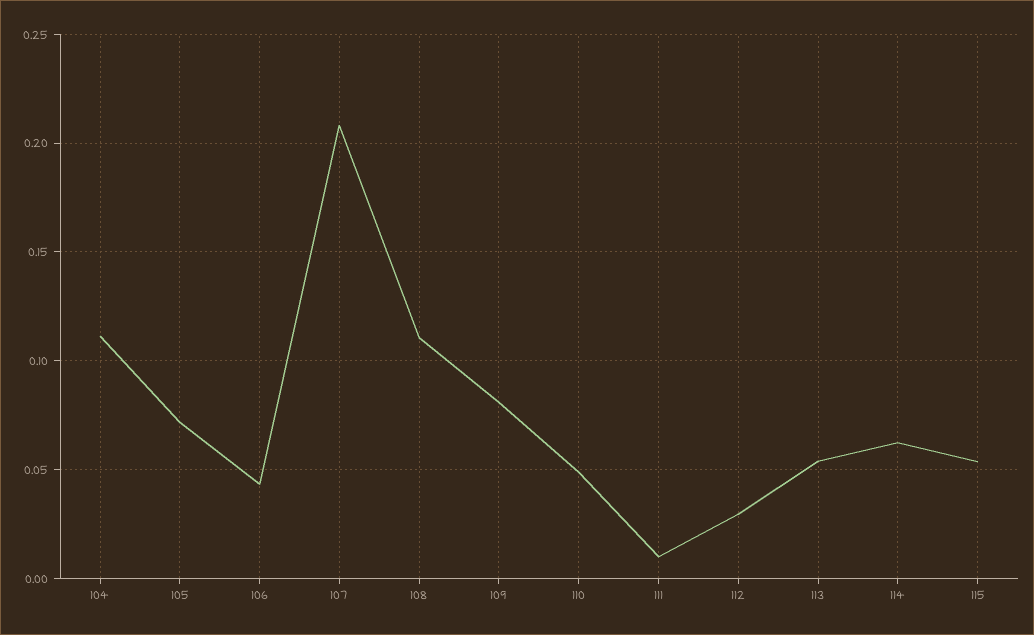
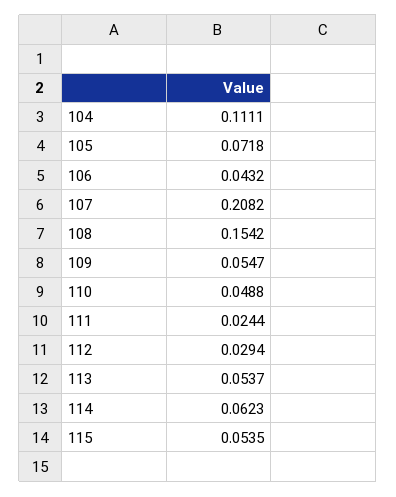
108: 0.11 -> 0.1542
109: 0.08 -> 0.0547
111: 0.01 -> 0.0244

